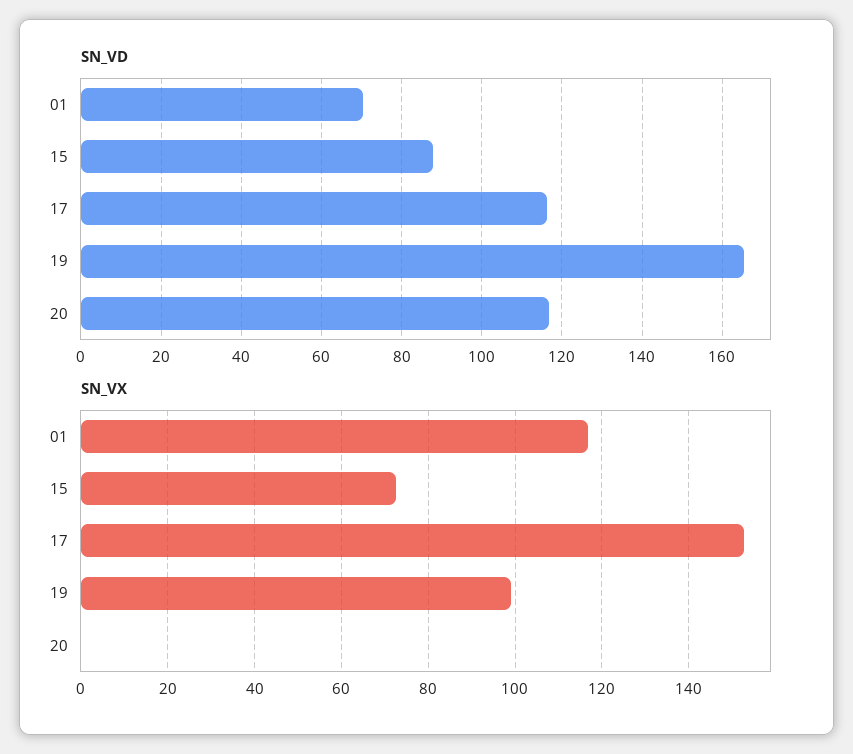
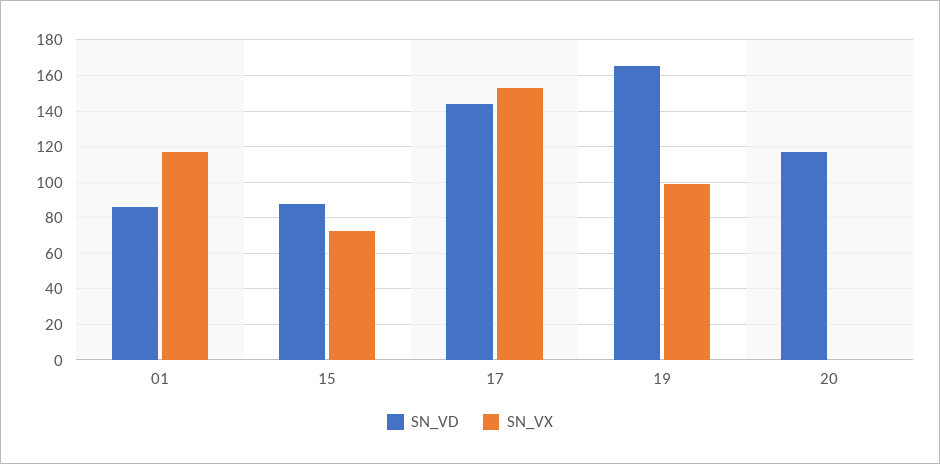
SN_VD, 01: 70 -> 85
SN_VD, 17: 116 -> 145

